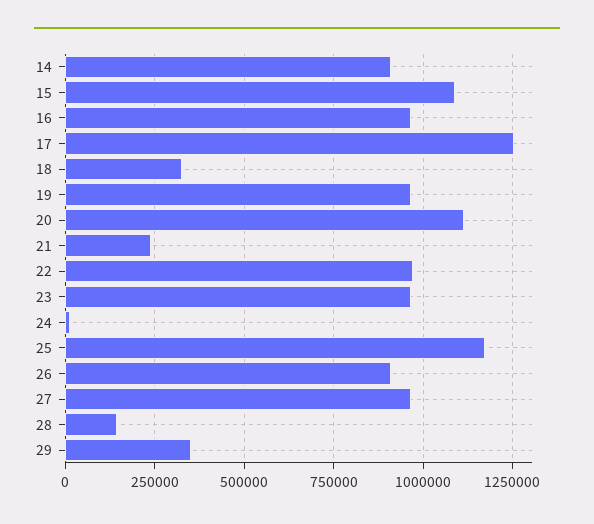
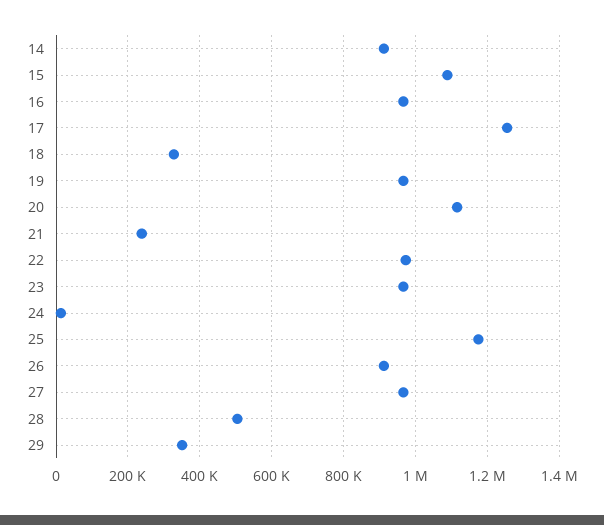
28: 150000 -> 500000

